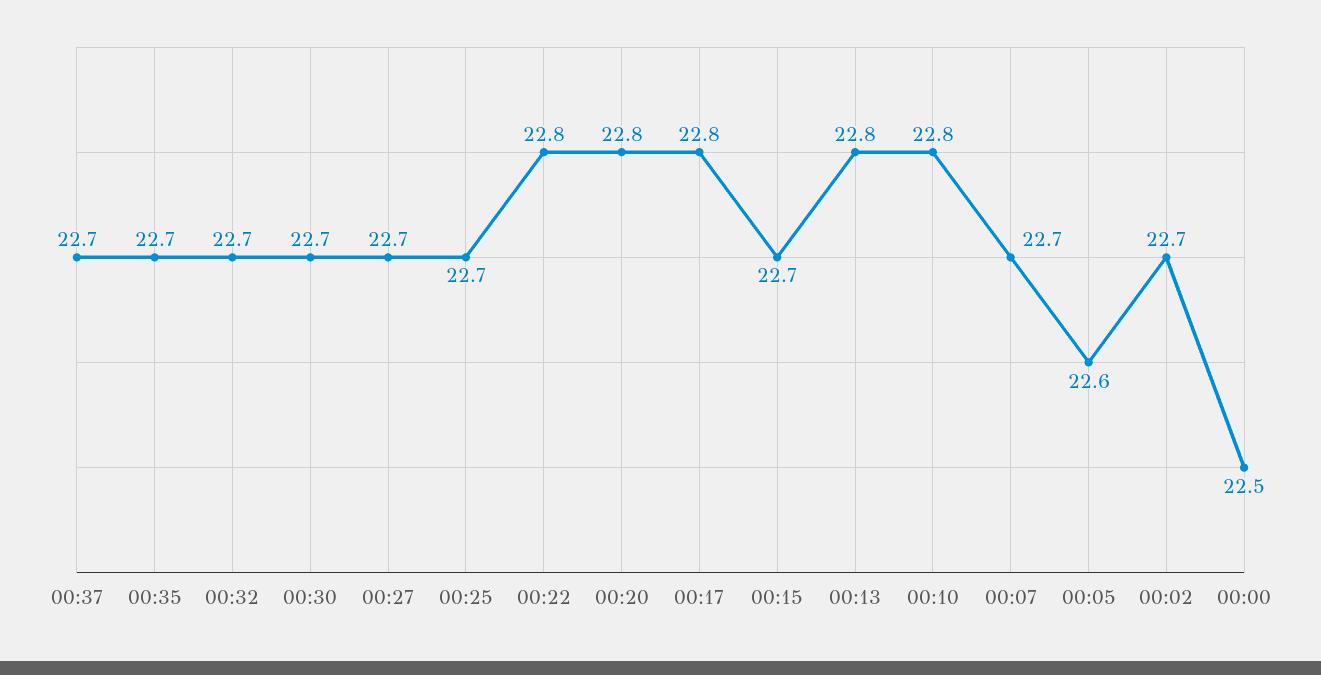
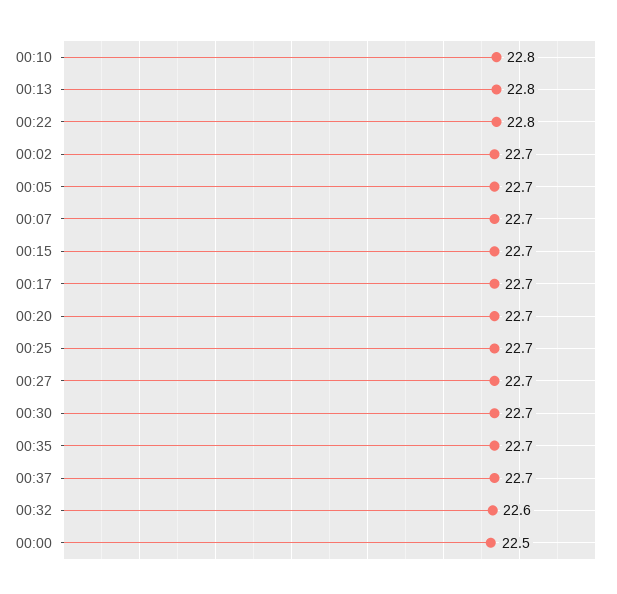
00:32: 22.7 -> 22.6
00:20: 22.8 -> 22.7
00:17: 22.8 -> 22.7
00:05: 22.6 -> 22.7

